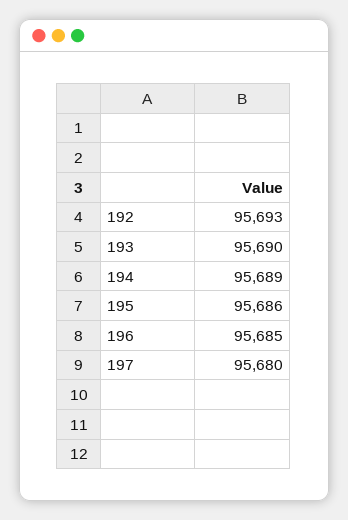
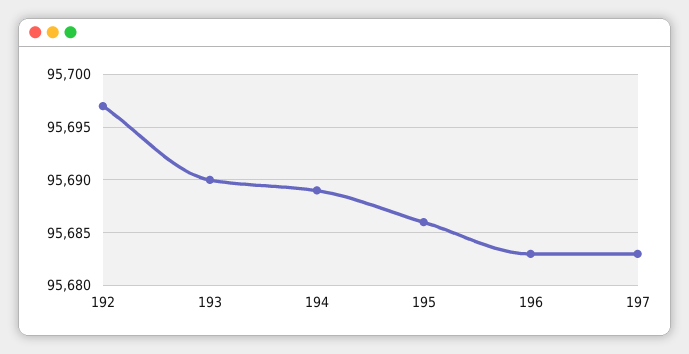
192: 95693 -> 95697
196: 95685 -> 95683
197: 95680 -> 95683

